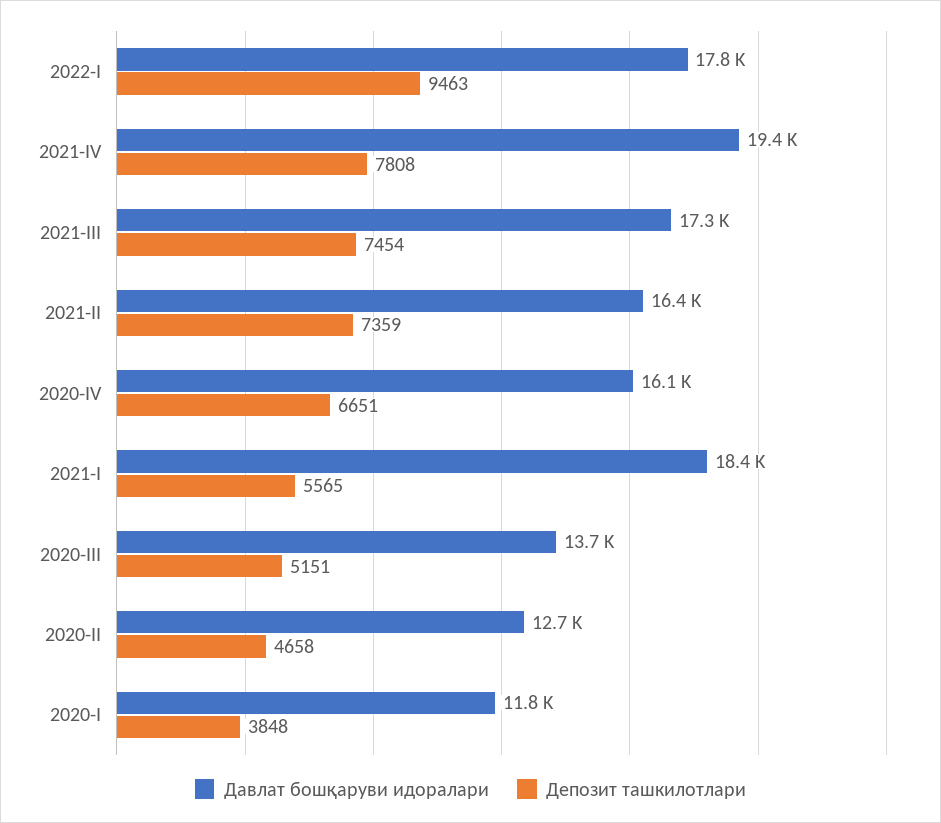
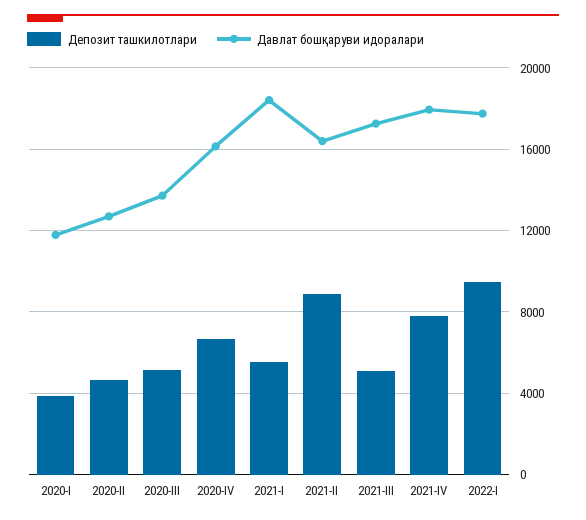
Давлат бошқаруви идоралари, 2021-IV: 19400 -> 18000
Депозит ташкилотлари, 2021-III: 7454 -> 5000
Депозит ташкилотлари, 2021-II: 7359 -> 9000

